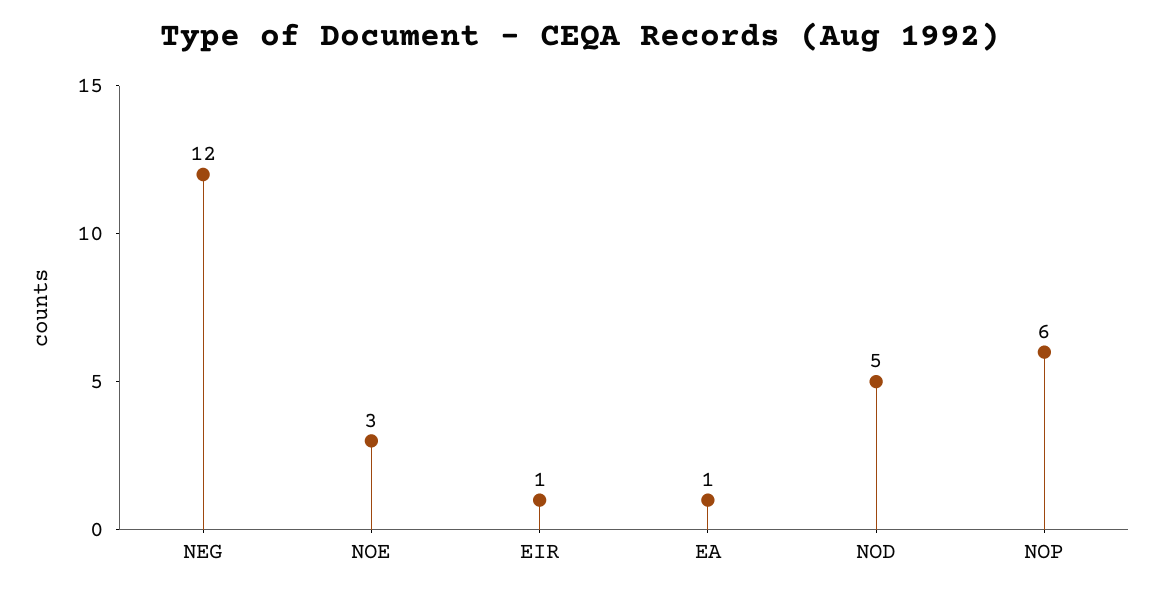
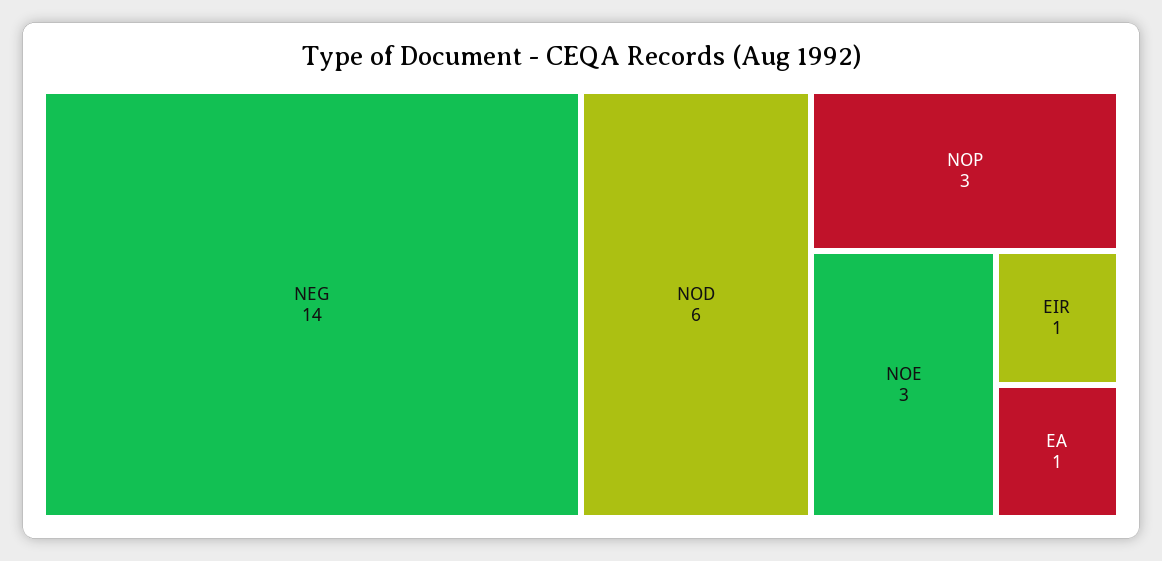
NEG: 12 -> 14
NOD: 5 -> 6
NOP: 6 -> 3

